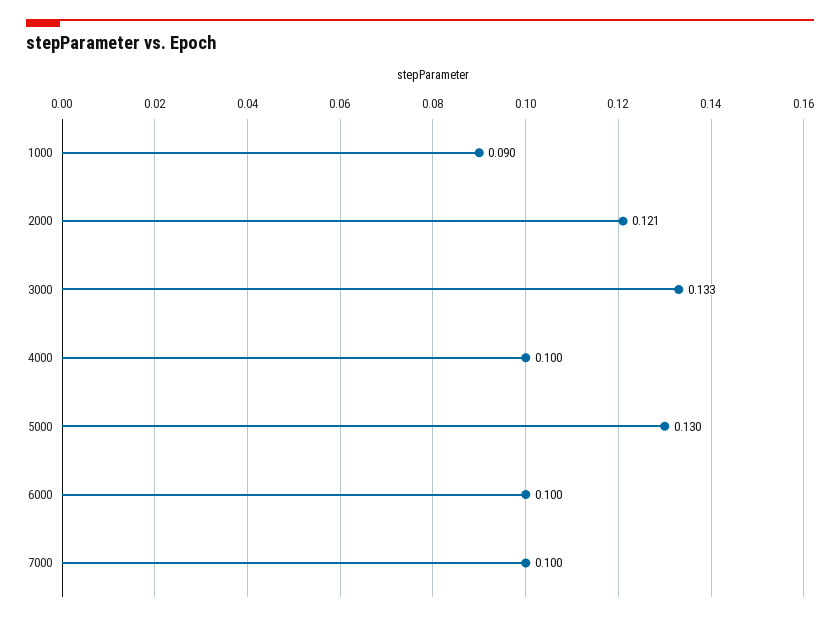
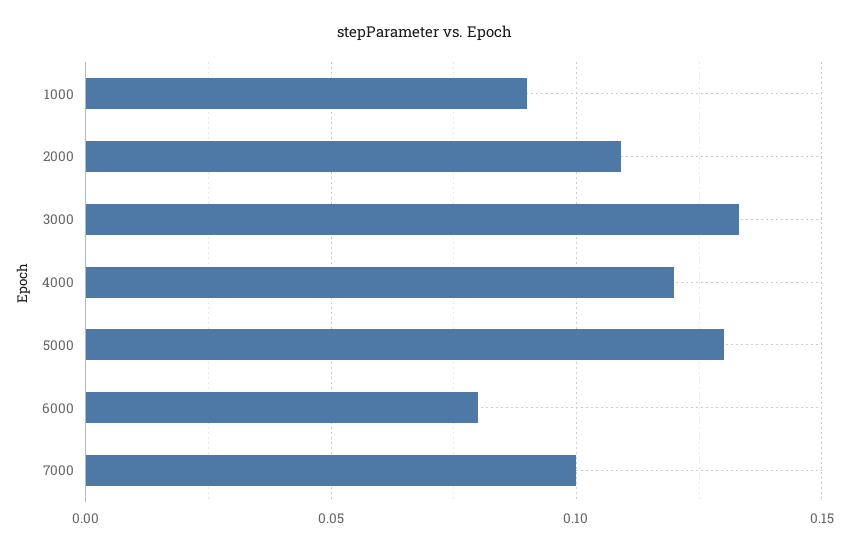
2000: 0.121 -> 0.11
4000: 0.1 -> 0.12
6000: 0.1 -> 0.08

